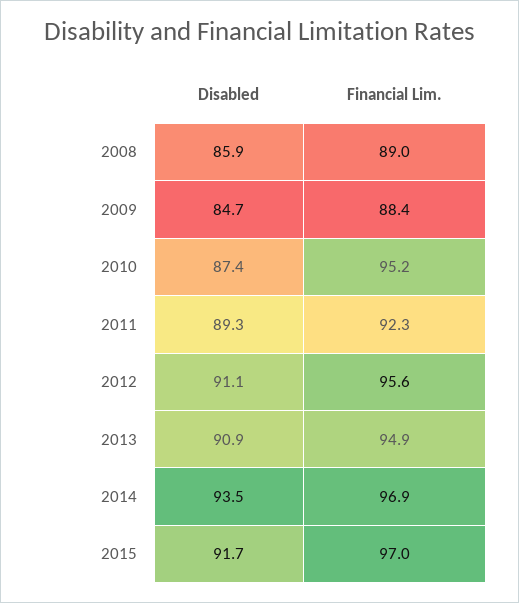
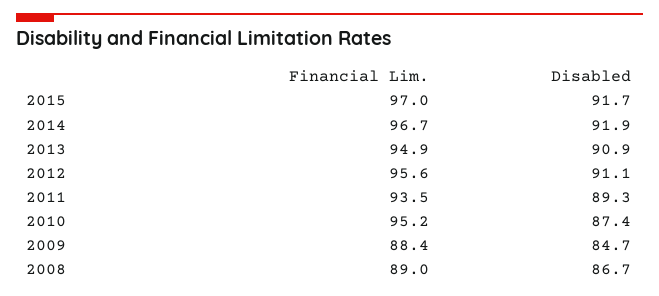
Disabled, 2008: 85.9 -> 86.7
Financial Lim., 2011: 92.3 -> 93.5
Disabled, 2014: 93.5 -> 91.9
Financial Lim., 2014: 96.9 -> 96.7

